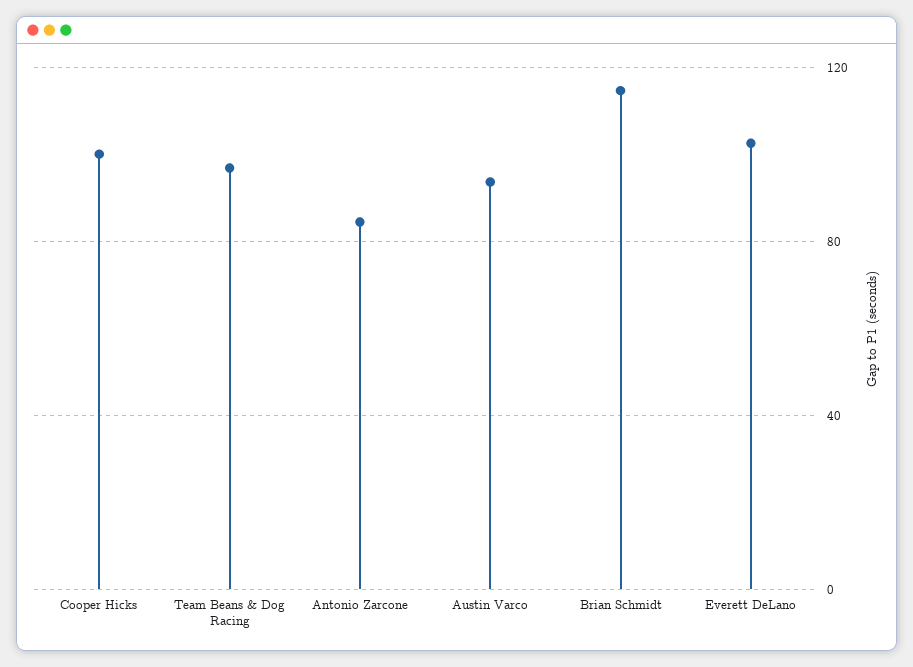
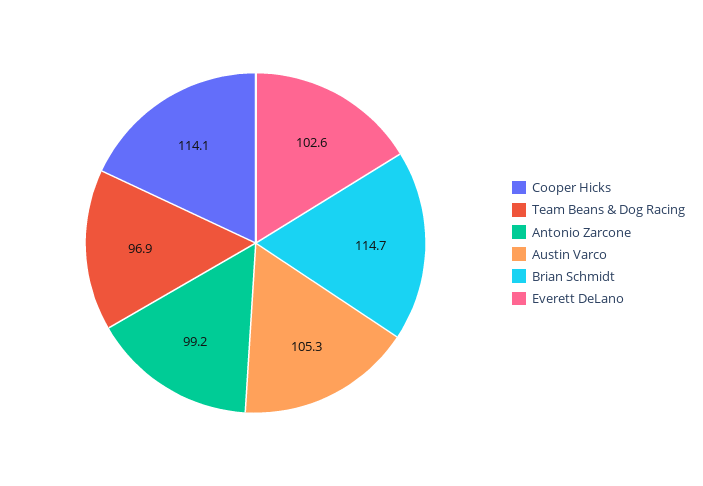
Cooper Hicks: 100 -> 114.1
Antonio Zarcone: 85 -> 99.2
Austin Varco: 95 -> 105.3

